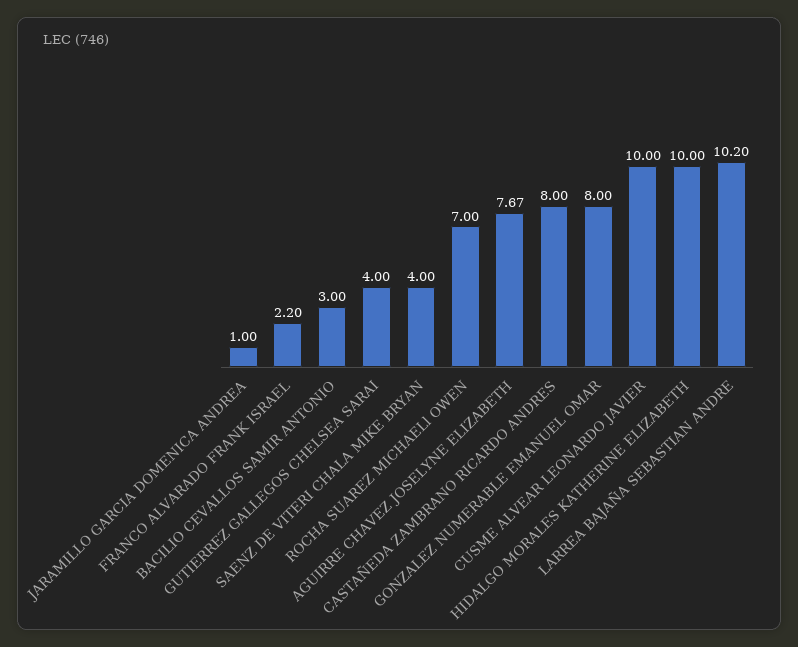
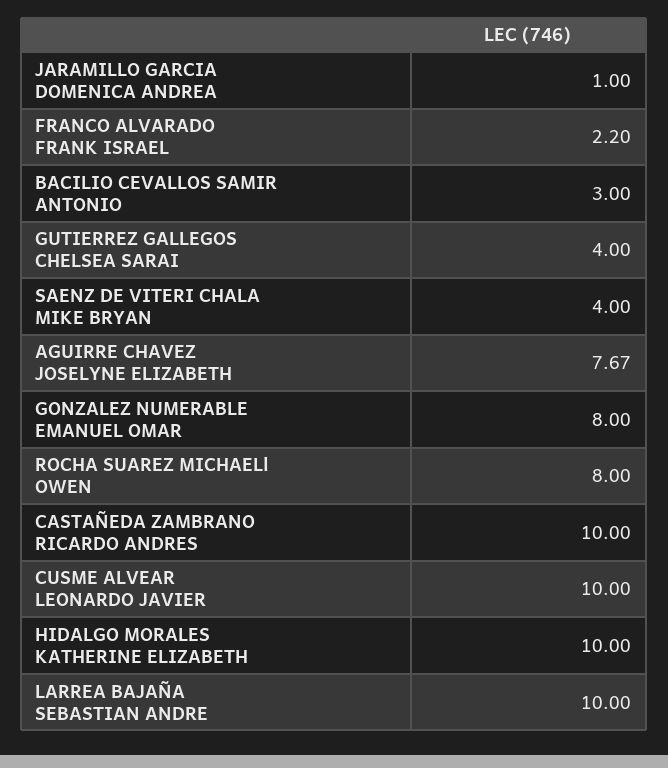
ROCHA SUAREZ MICHAELl OWEN: 7 -> 8
CASTAÑEDA ZAMBRANO RICARDO ANDRES: 8 -> 10
LARREA BAJAÑA SEBASTIAN ANDRE: 10.2 -> 10

